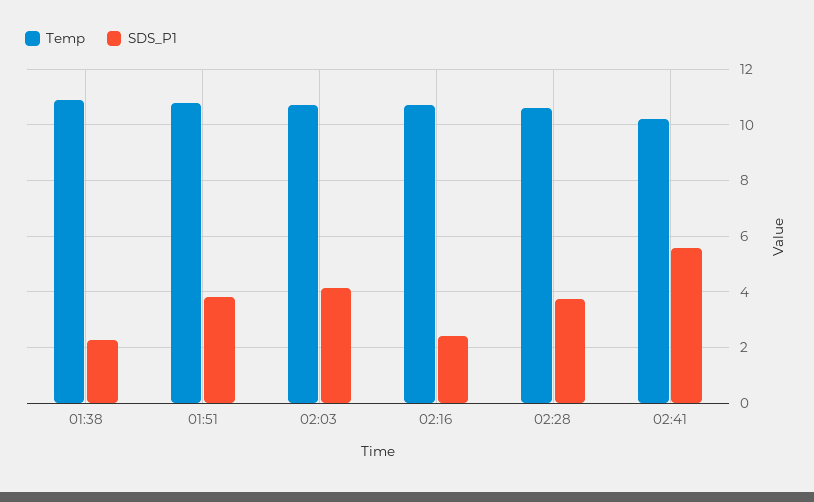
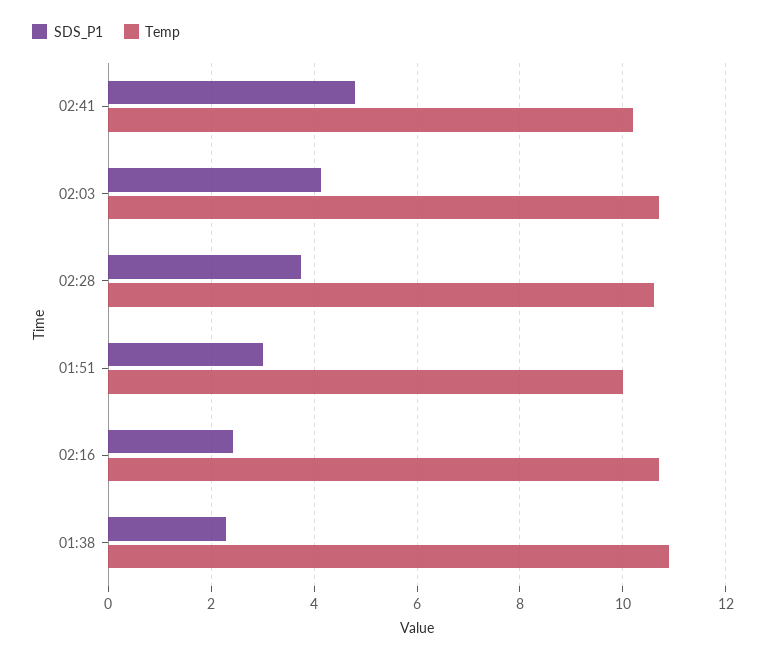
Temp, 01:51: 10.75 -> 10
SDS_P1, 01:51: 3.75 -> 3
SDS_P1, 02:41: 5.5 -> 4.8

